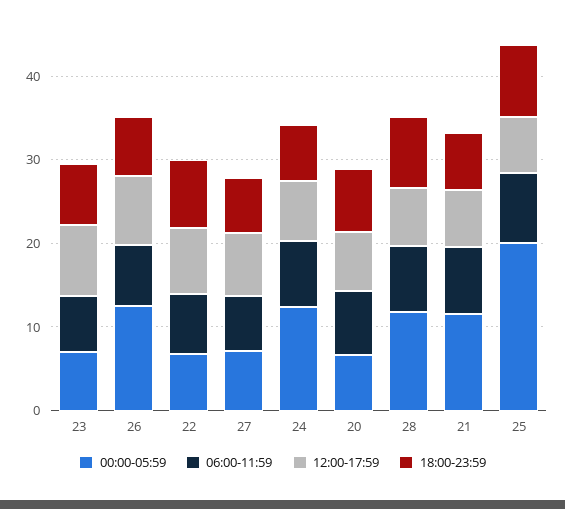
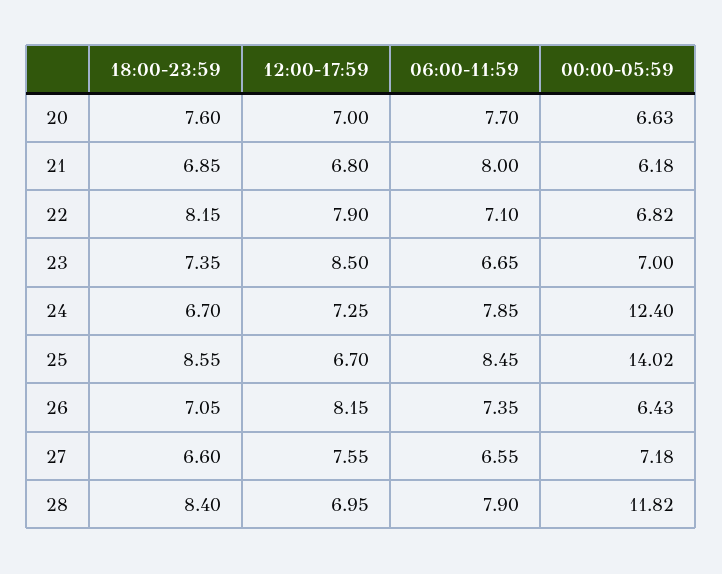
00:00-05:59, 26: 12 -> 6.43
00:00-05:59, 21: 12 -> 6.18
00:00-05:59, 25: 20 -> 14.02

